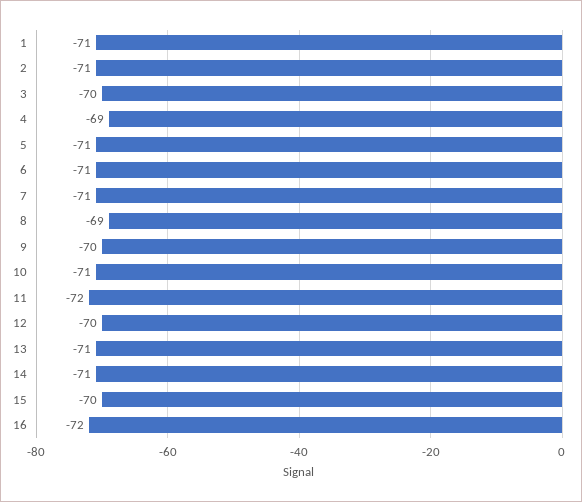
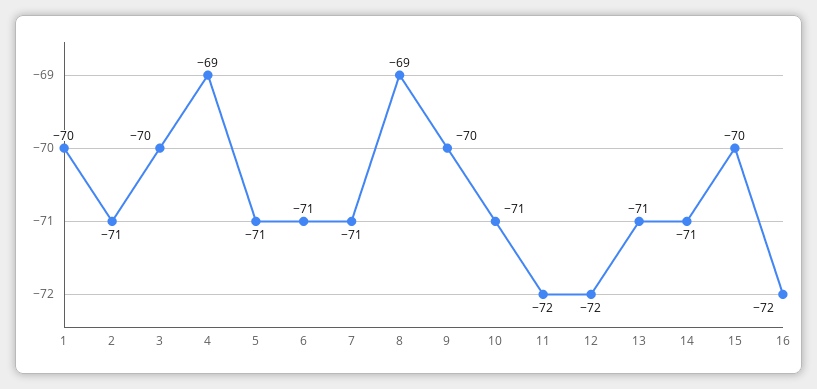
1: -71 -> -70
12: -70 -> -72

